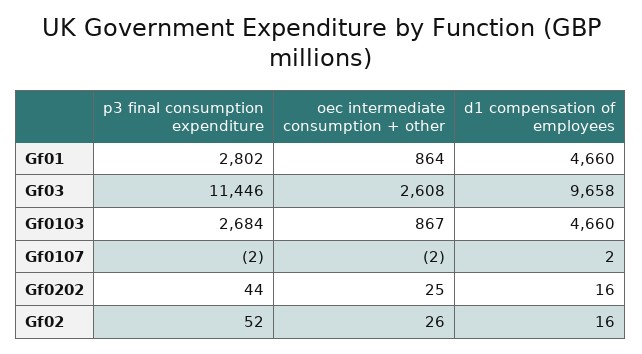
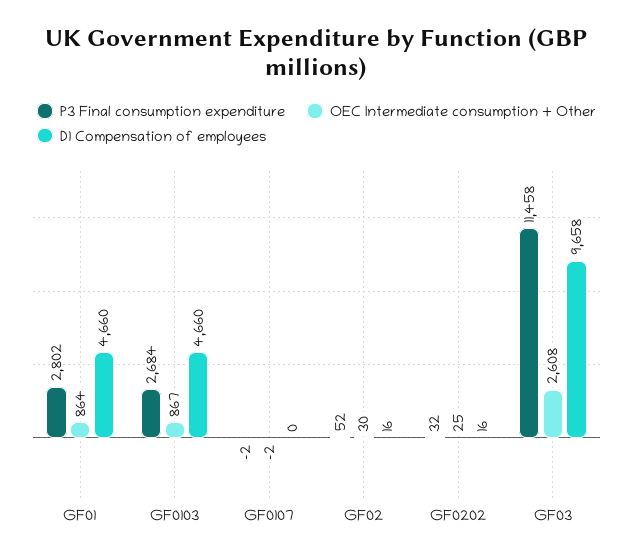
p3 final consumption expenditure, Gf03: 11446 -> 11458
d1 compensation of employees, Gf0107: 2 -> 0
p3 final consumption expenditure, Gf0202: 44 -> 32
oec intermediate consumption + other, Gf02: 26 -> 30

